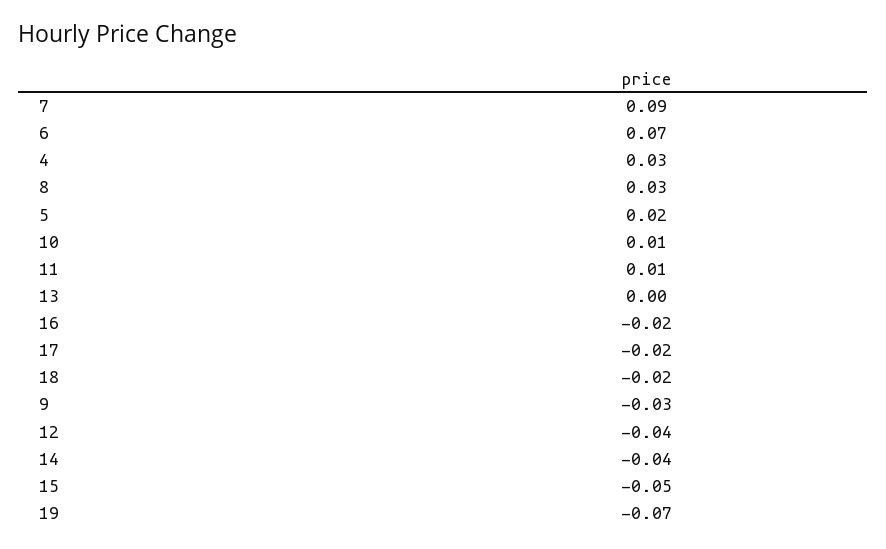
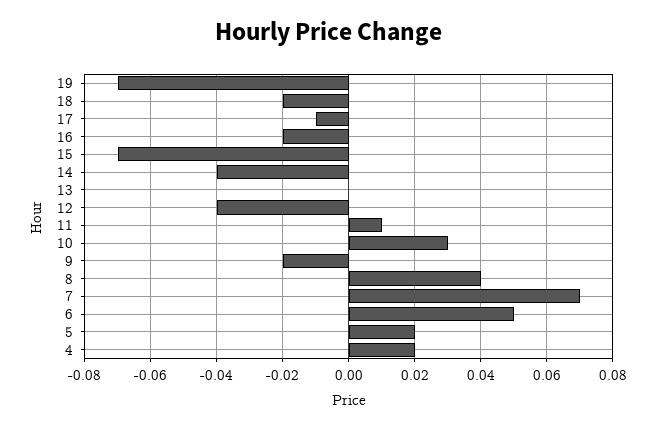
7: 0.09 -> 0.07
6: 0.07 -> 0.05
4: 0.03 -> 0.02
8: 0.03 -> 0.04
10: 0.01 -> 0.03
17: -0.02 -> -0.01
9: -0.03 -> -0.02
15: -0.05 -> -0.07

